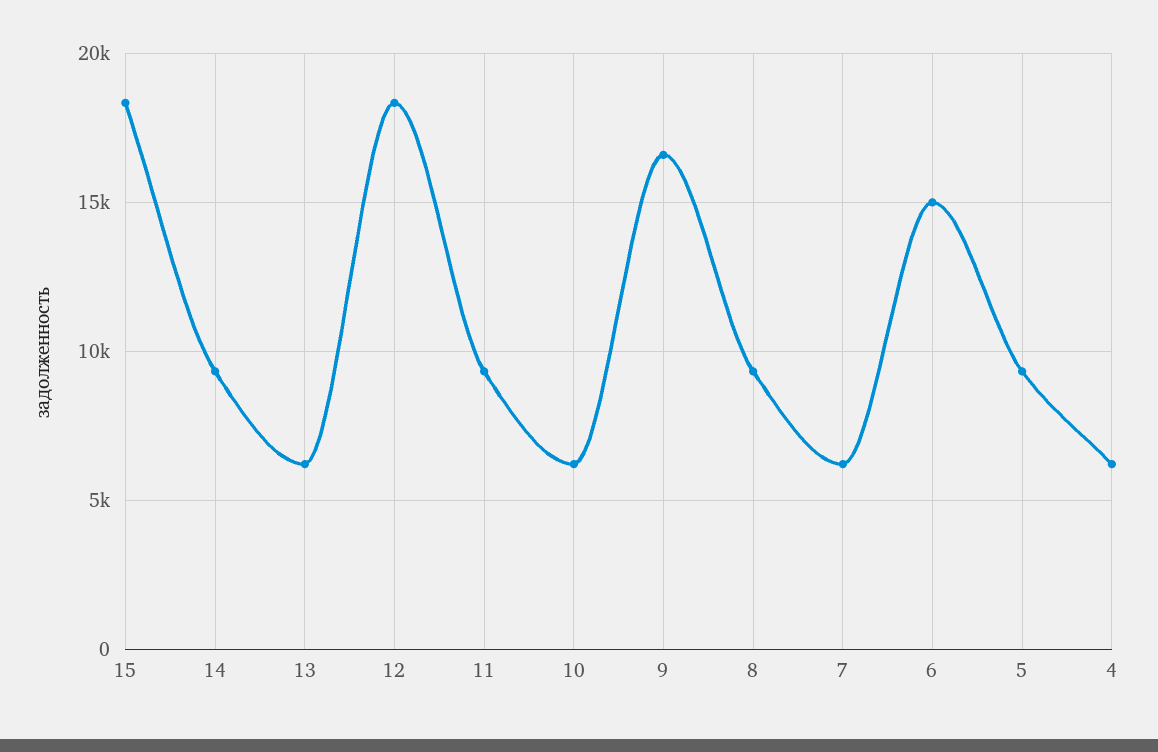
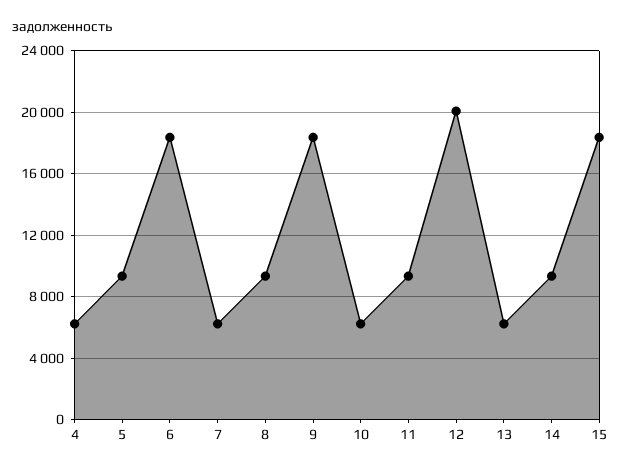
12: 18500 -> 20000
9: 16500 -> 18500
6: 15000 -> 18500

